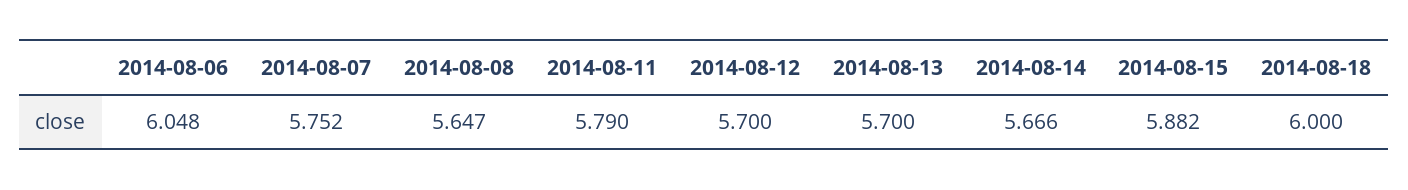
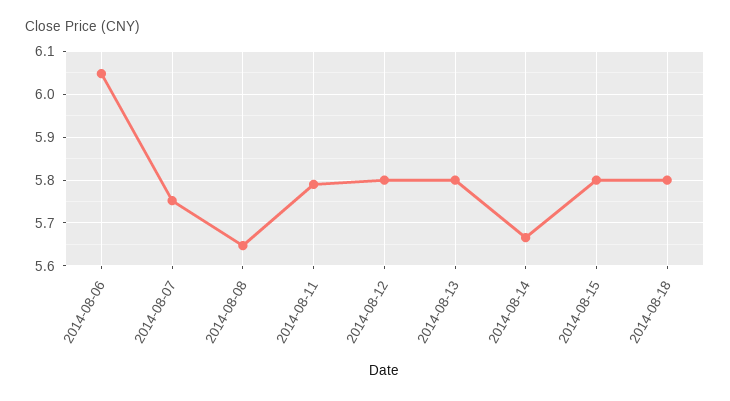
2014-08-12: 5.7 -> 5.8
2014-08-13: 5.7 -> 5.8
2014-08-15: 5.882 -> 5.8
2014-08-18: 6 -> 5.8

